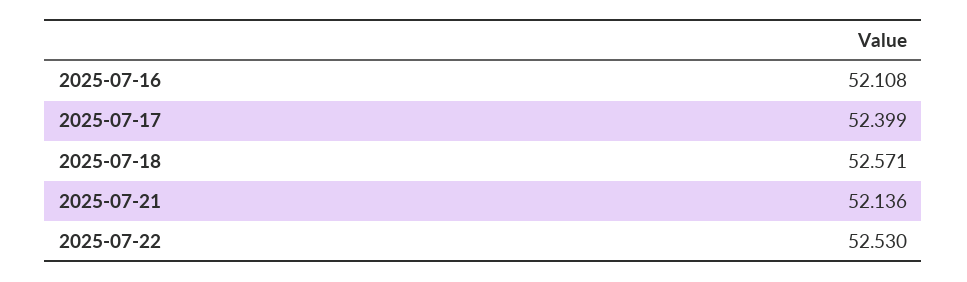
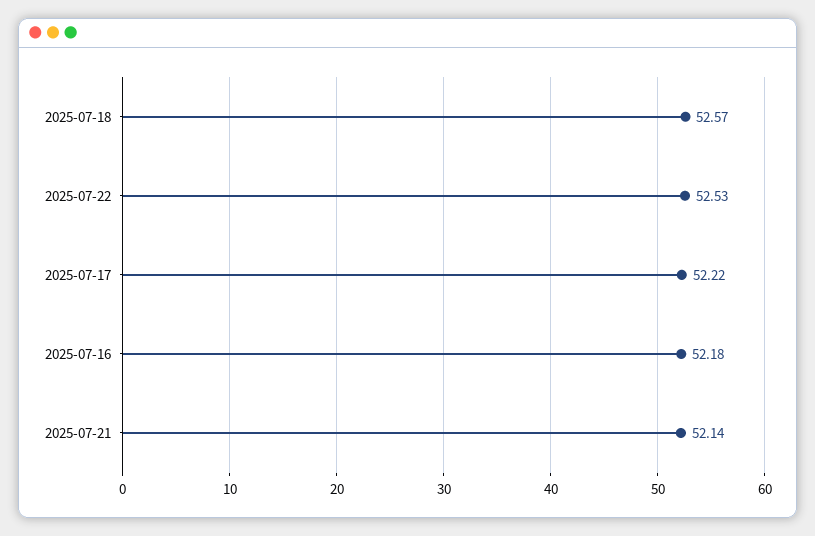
2025-07-16: 52.108 -> 52.18
2025-07-17: 52.399 -> 52.22

